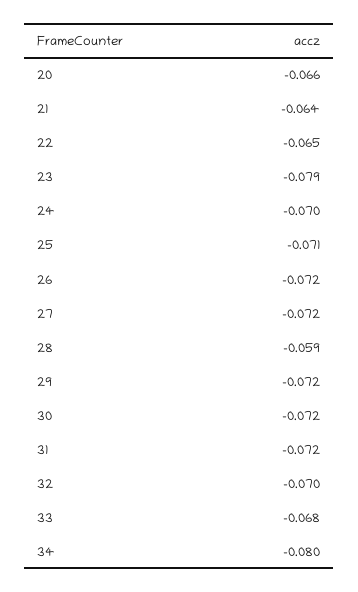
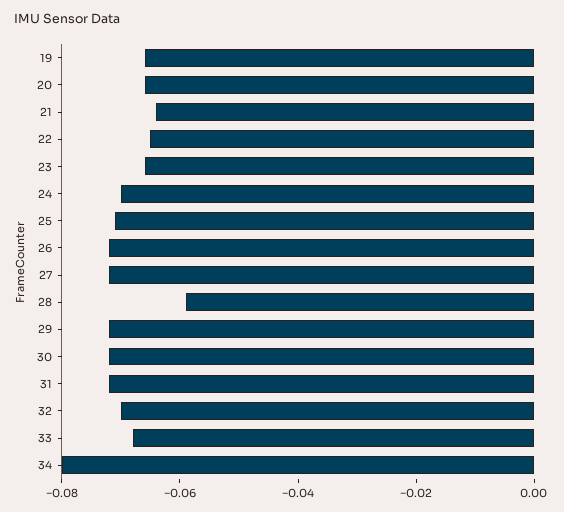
23: -0.079 -> -0.065
19: none -> -0.065

